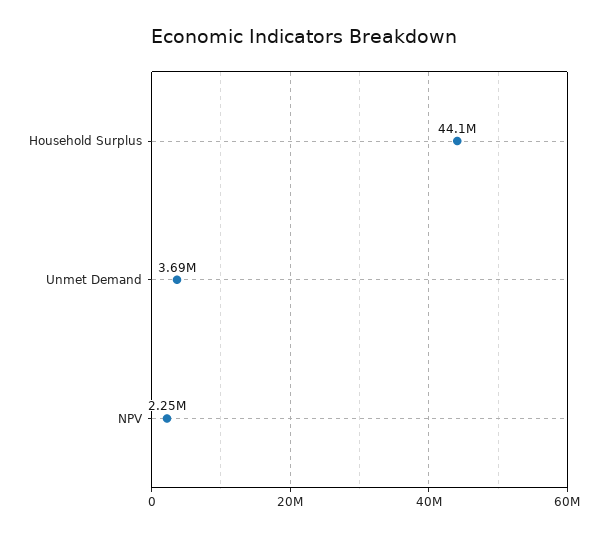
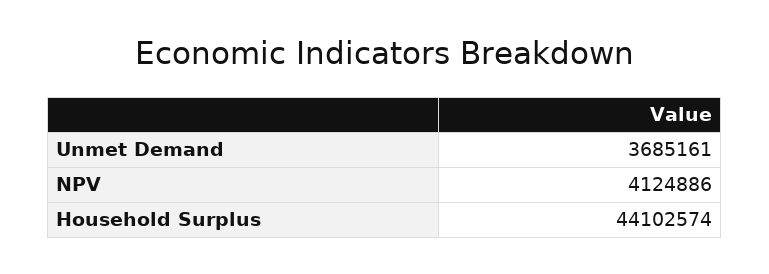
NPV: 2250000 -> 4124886

